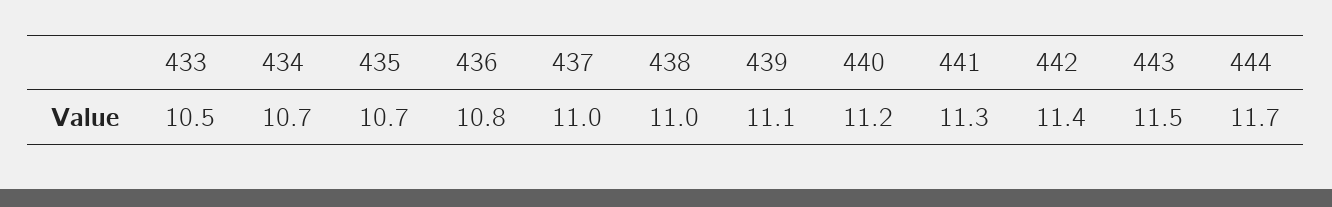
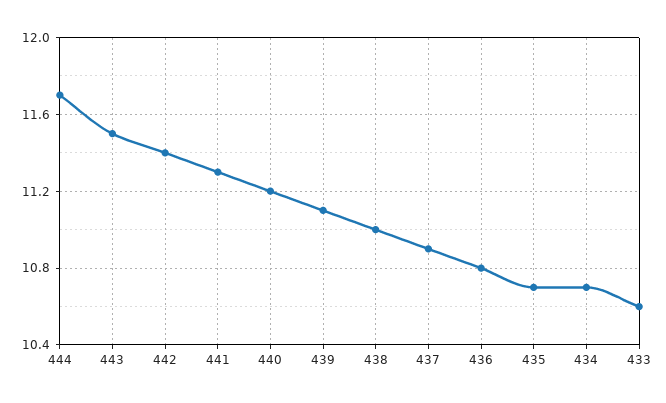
433: 10.5 -> 10.6
437: 11 -> 10.9

